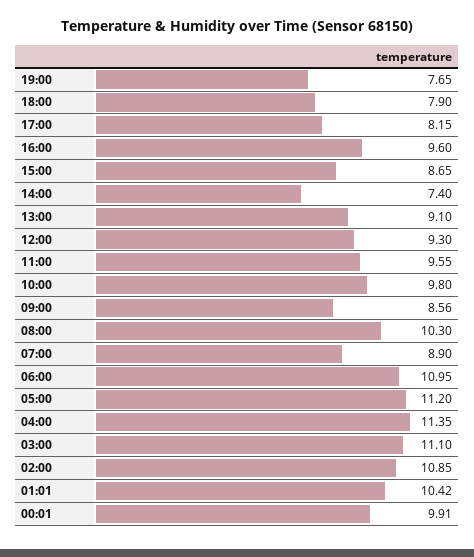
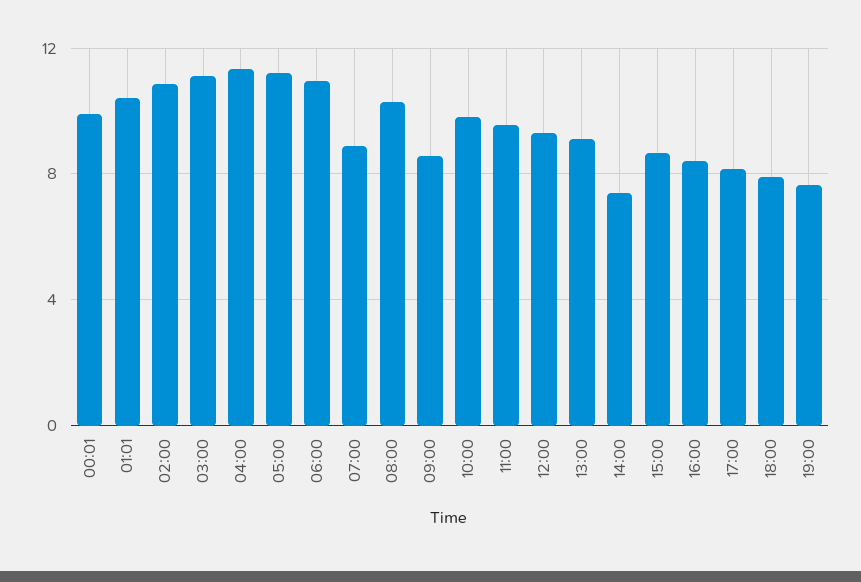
16:00: 9.6 -> 8.5

